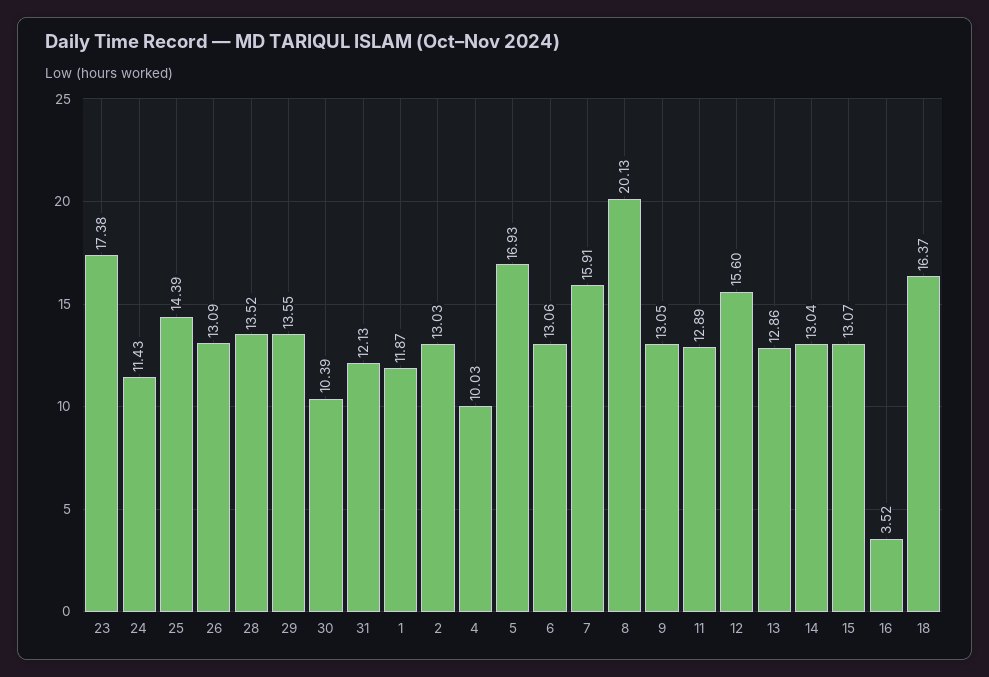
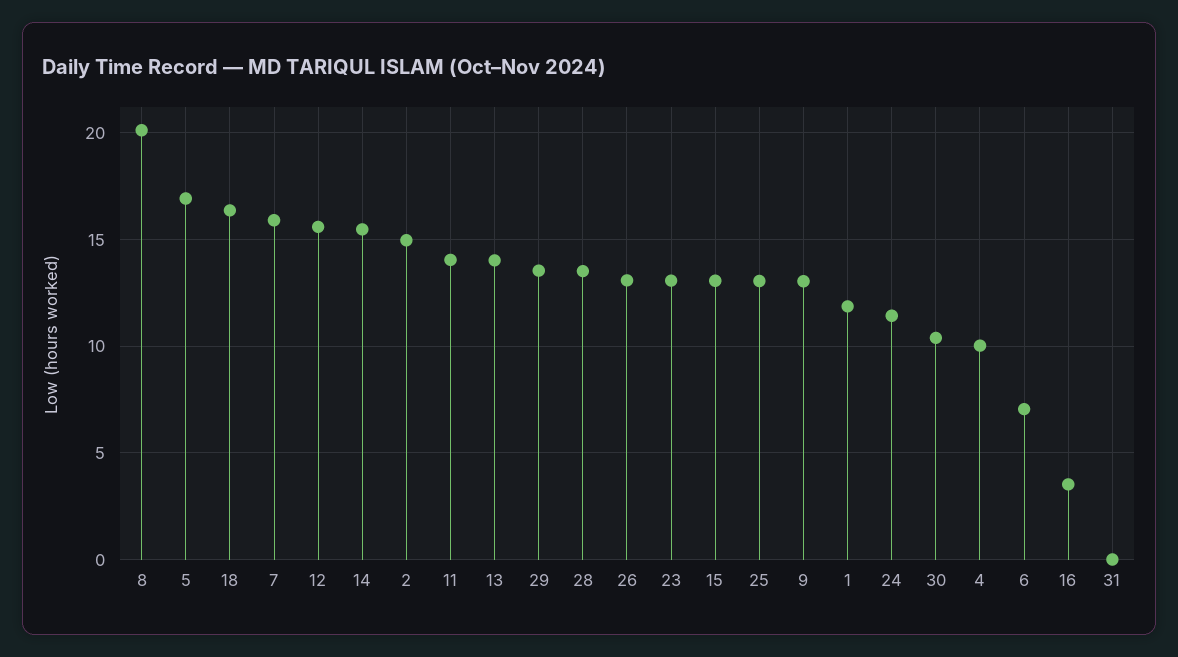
23: 17.38 -> 13
25: 14.39 -> 13
31: 12.13 -> 0
2: 13.03 -> 15
6: 13.06 -> 7
11: 12.89 -> 14
13: 12.86 -> 14
14: 13.04 -> 15.5

